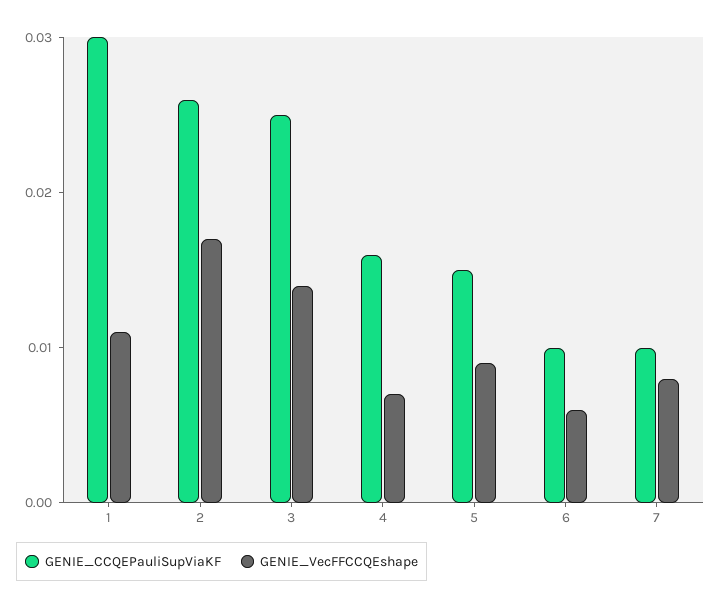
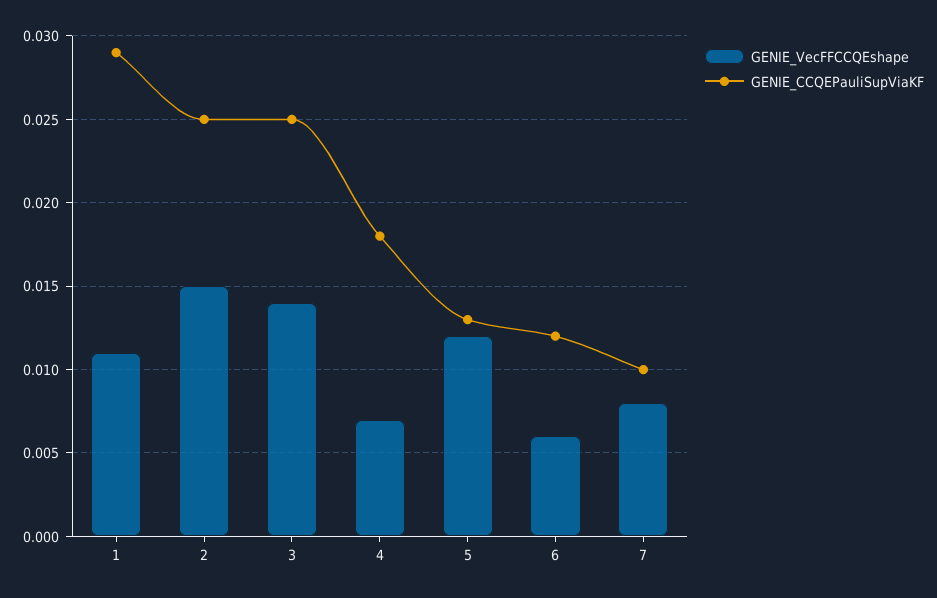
GENIE_CCQEPauliSupViaKF, 1: 0.03 -> 0.029
GENIE_CCQEPauliSupViaKF, 2: 0.026 -> 0.025
GENIE_VecFFCCQEshape, 2: 0.017 -> 0.015
GENIE_CCQEPauliSupViaKF, 4: 0.016 -> 0.018
GENIE_CCQEPauliSupViaKF, 5: 0.015 -> 0.013
GENIE_VecFFCCQEshape, 5: 0.009 -> 0.012
GENIE_CCQEPauliSupViaKF, 6: 0.01 -> 0.012

